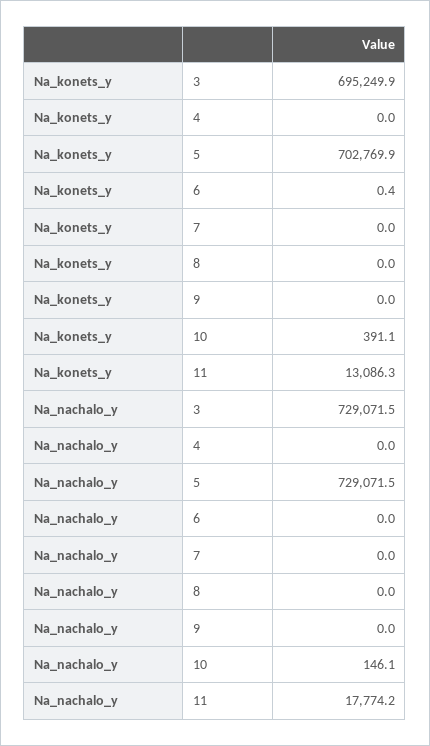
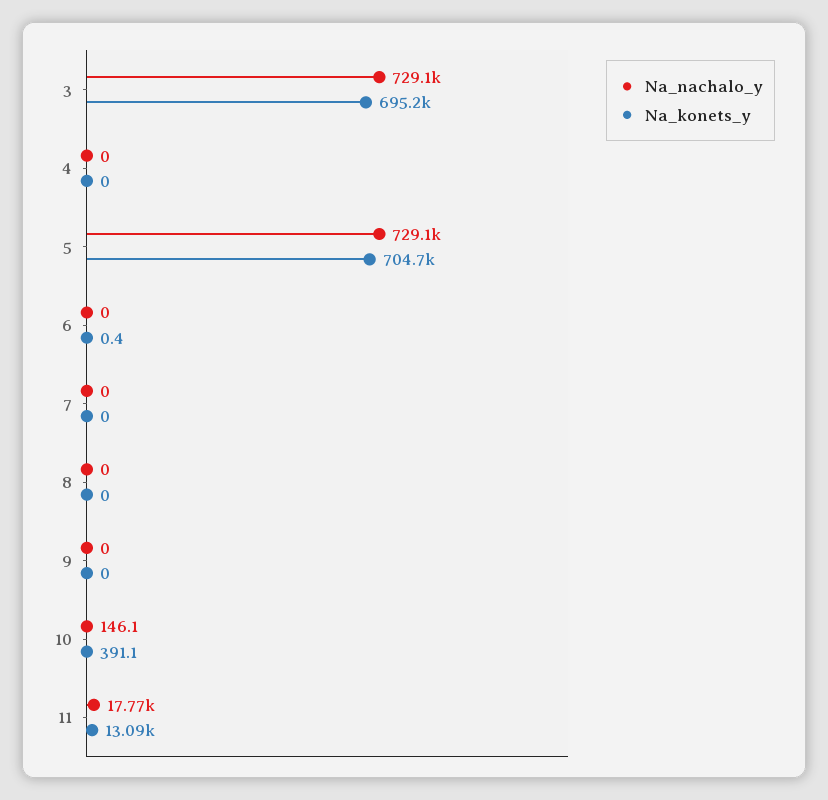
Na_konets_y, 5: 702769.9 -> 704700

